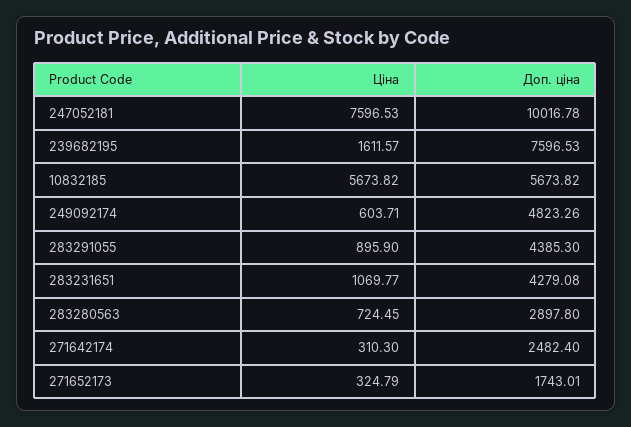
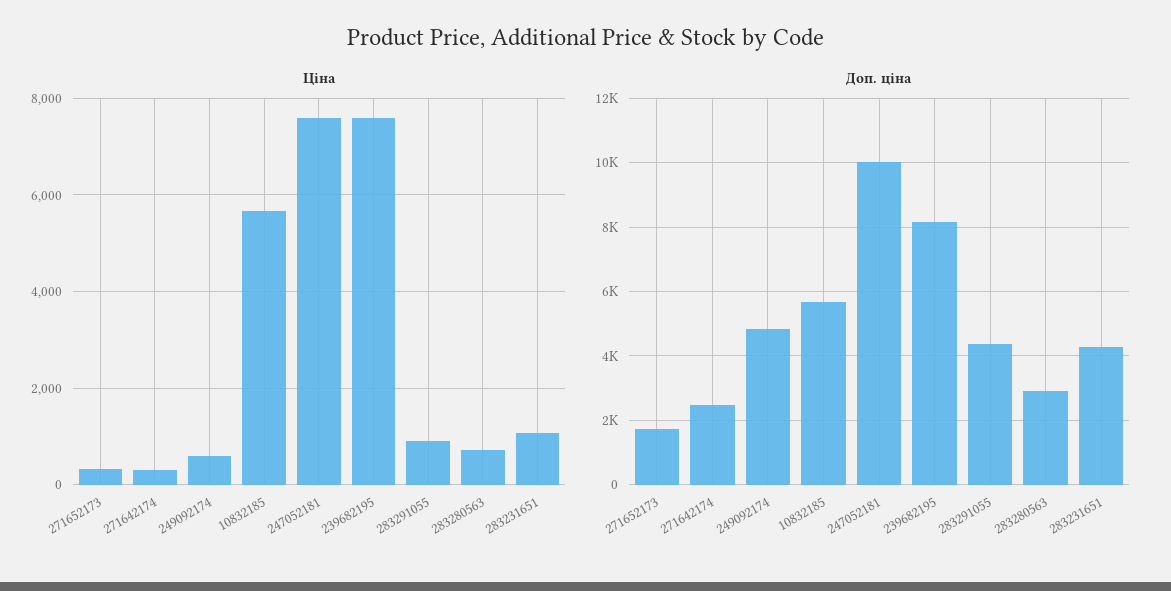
Ціна, 239682195: 1611.57 -> 7600
Доп. ціна, 239682195: 7596.53 -> 8200

